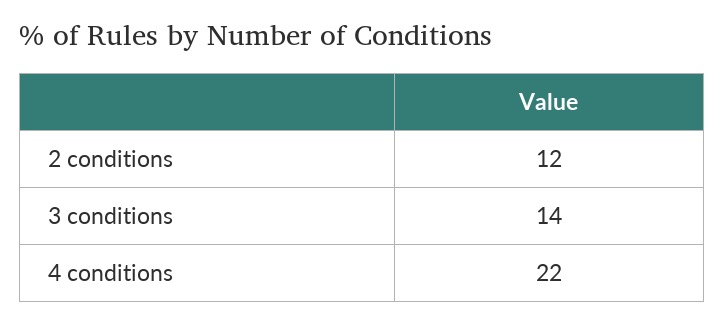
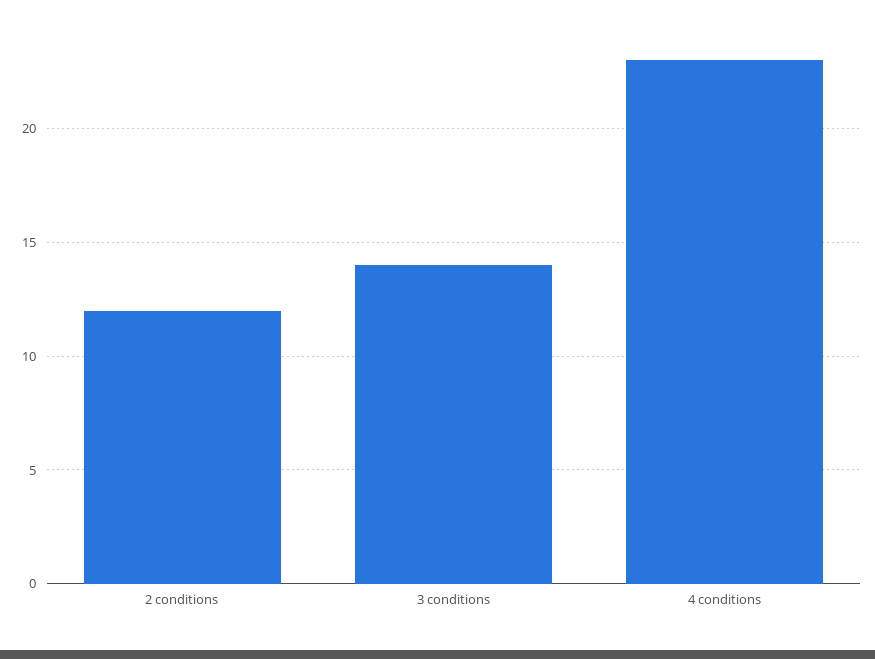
4 conditions: 22 -> 23

